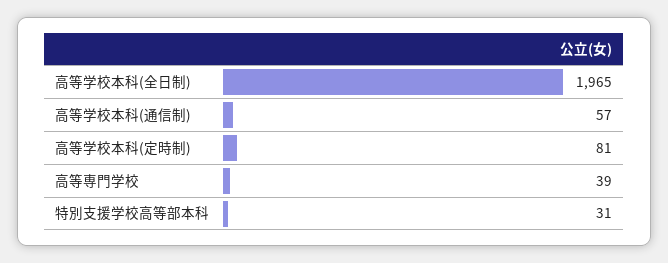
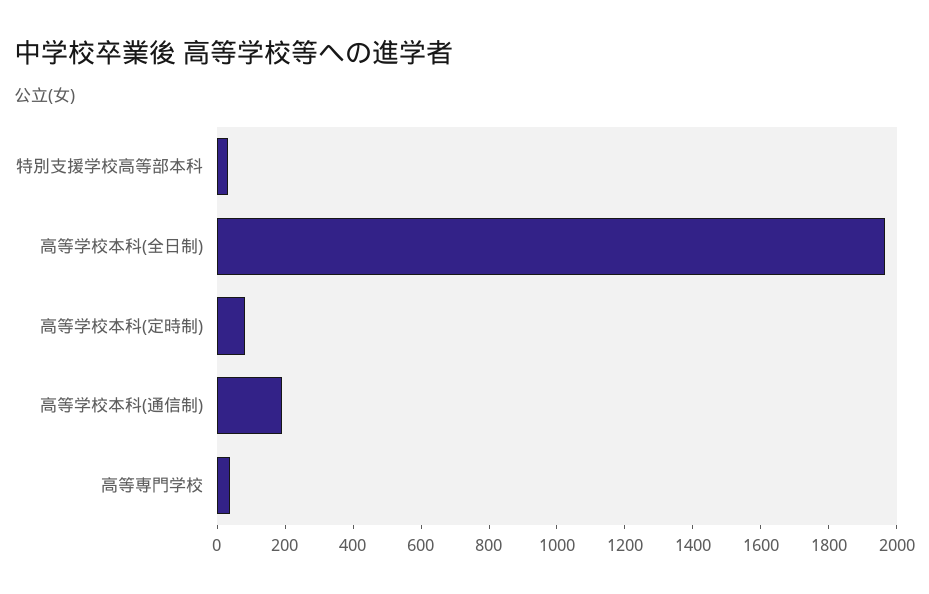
高等学校本科(通信制): 57 -> 200

